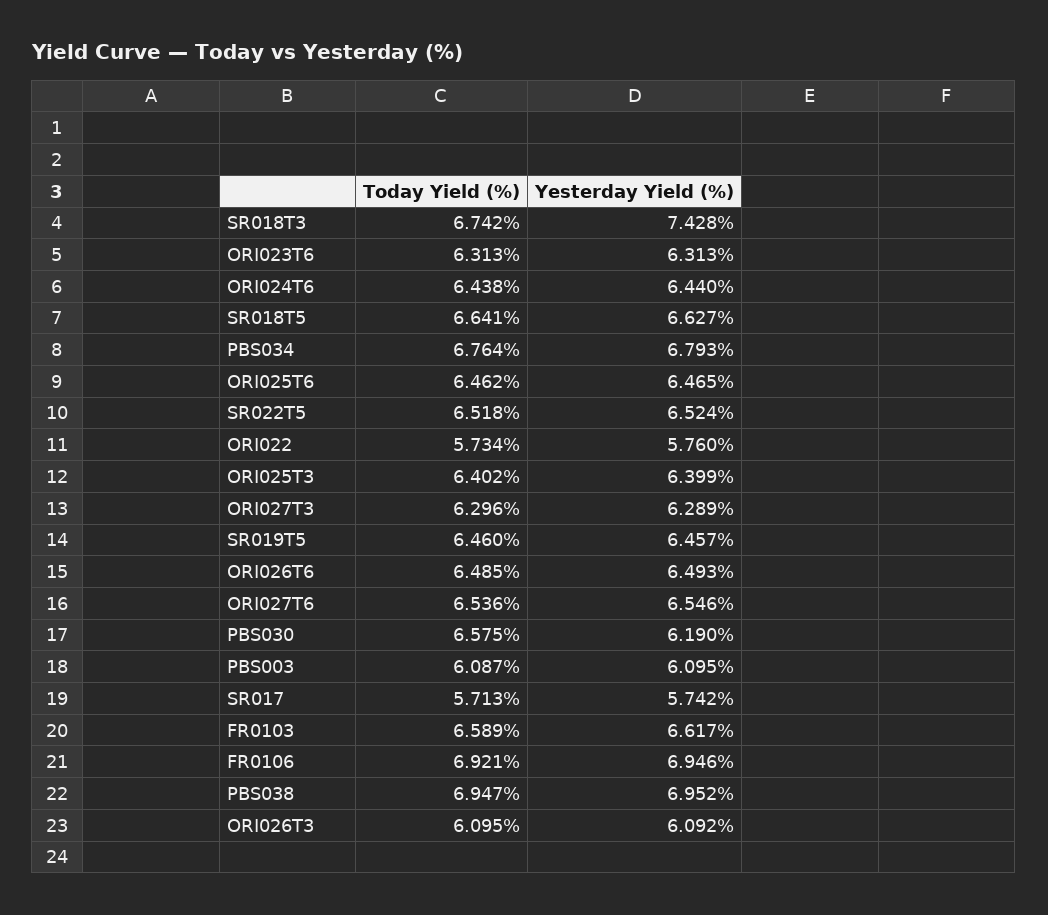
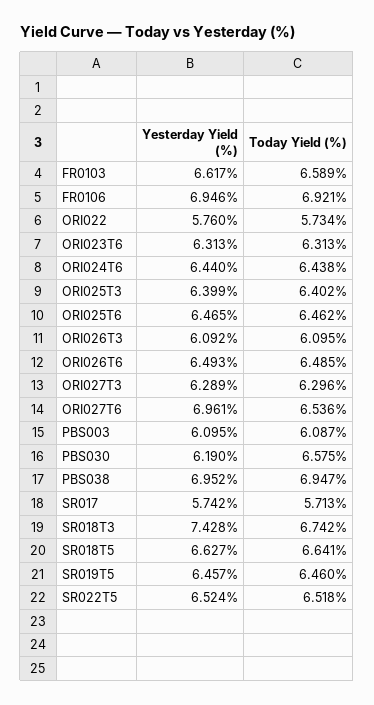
Today Yield (%), PBS034: 6.764 -> none
Yesterday Yield (%), PBS034: 6.793 -> none
Yesterday Yield (%), ORI027T6: 6.546 -> 6.961

